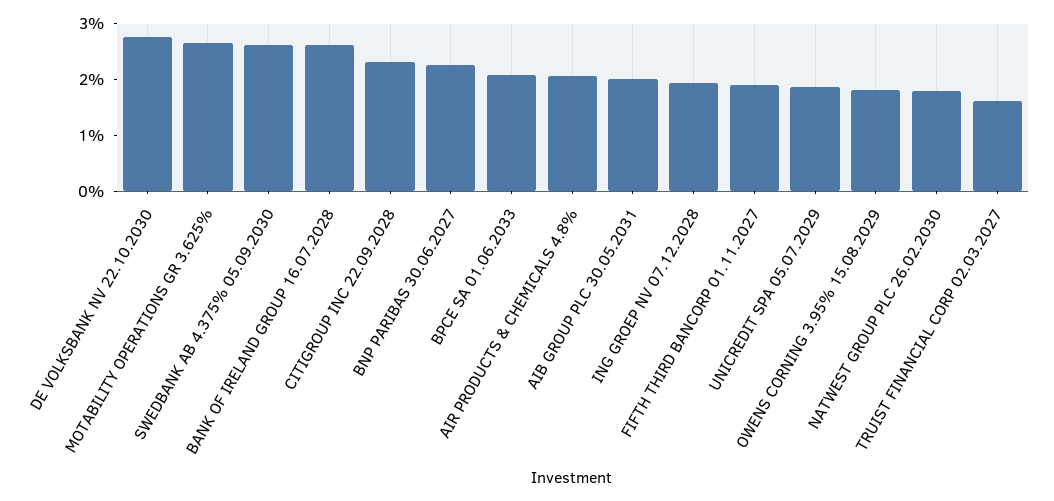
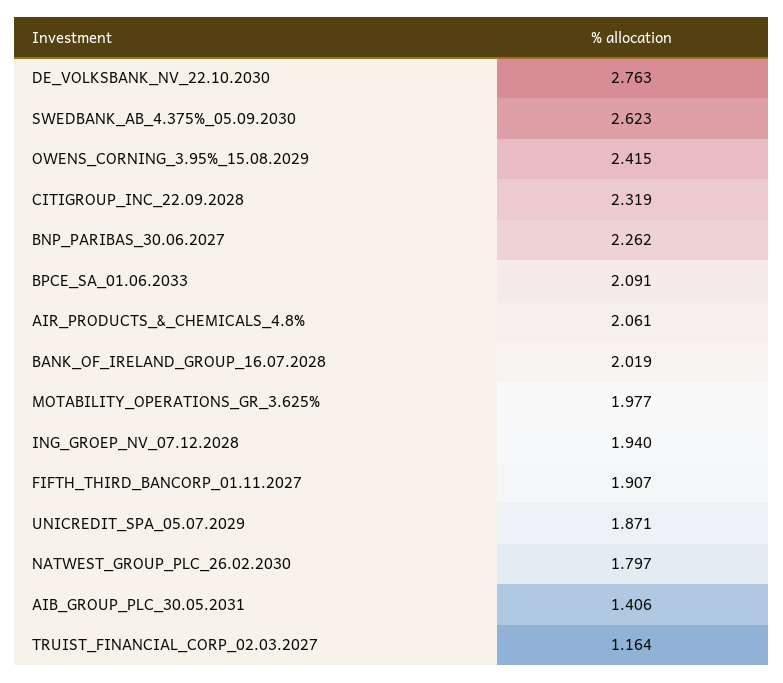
MOTABILITY OPERATIONS GR 3.625%: 2.6 -> 1.977
BANK OF IRELAND GROUP 16.07.2028: 2.6 -> 2.019
AIB GROUP PLC 30.05.2031: 2 -> 1.406
OWENS CORNING 3.95% 15.08.2029: 1.8 -> 2.415
TRUIST FINANCIAL CORP 02.03.2027: 1.6 -> 1.164

